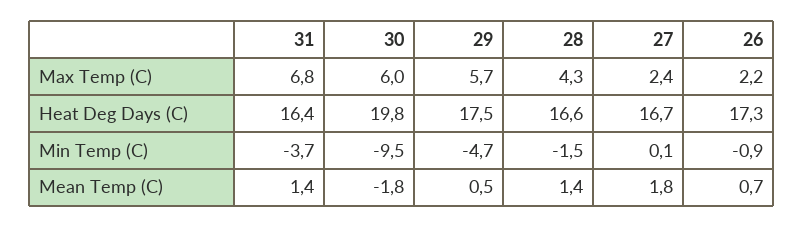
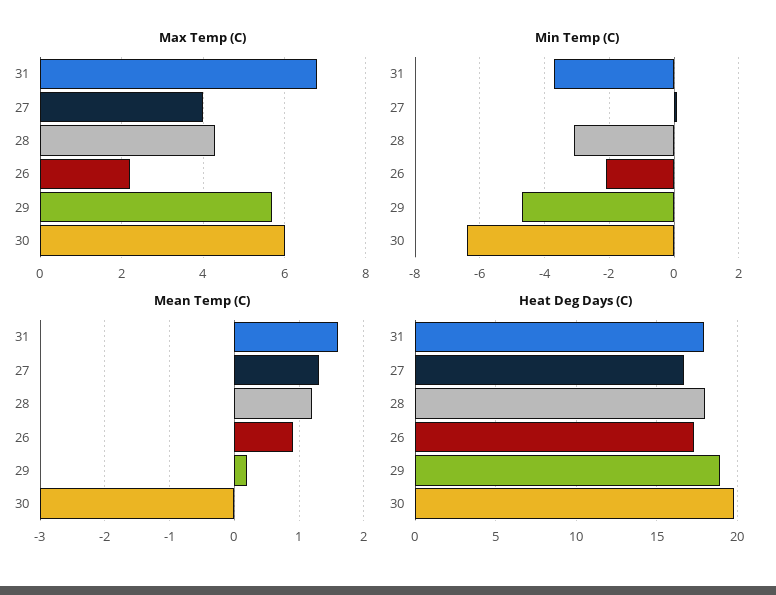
Max Temp (C), 27: 2.4 -> 4
Heat Deg Days (C), 31: 16.4 -> 18
Heat Deg Days (C), 29: 17.5 -> 19
Heat Deg Days (C), 28: 16.6 -> 18
Min Temp (C), 30: -9.5 -> -6.5
Min Temp (C), 28: -1.5 -> -3
Min Temp (C), 26: -0.9 -> -2
Mean Temp (C), 31: 1.4 -> 1.6
Mean Temp (C), 30: -1.8 -> -3
Mean Temp (C), 29: 0.5 -> 0.2
Mean Temp (C), 28: 1.4 -> 1.2
Mean Temp (C), 27: 1.8 -> 1.3
Mean Temp (C), 26: 0.7 -> 0.9

